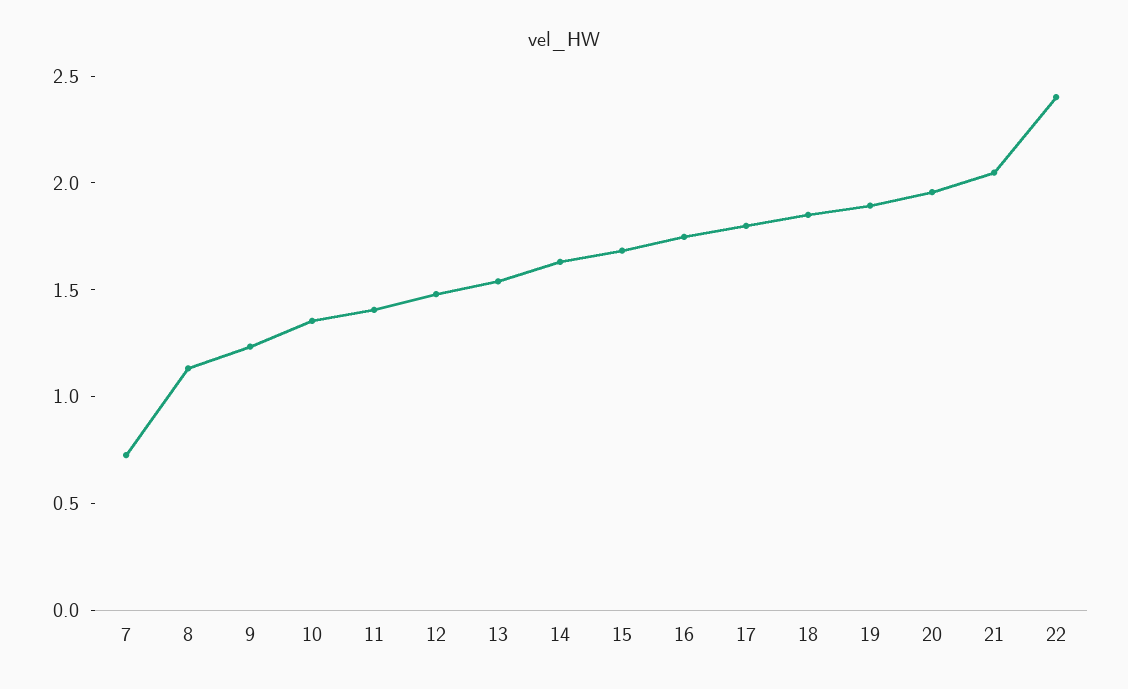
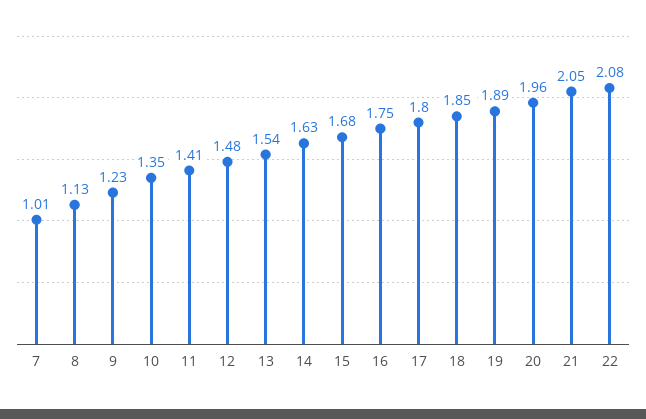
7: 0.7 -> 1.01
22: 2.4 -> 2.08

